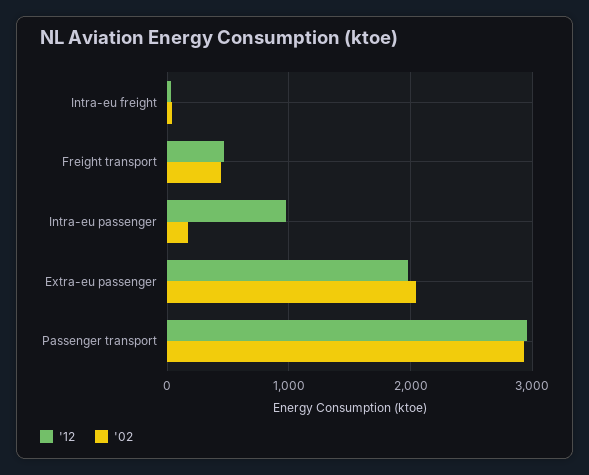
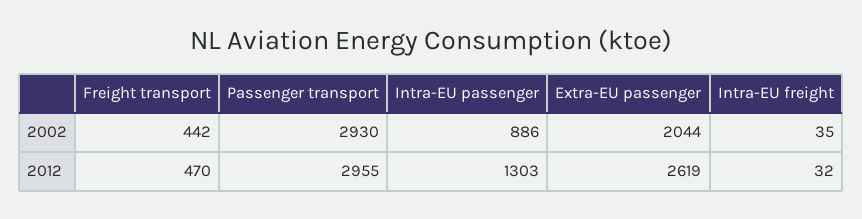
'12, Intra-eu passenger: 1000 -> 1303
'02, Intra-eu passenger: 200 -> 886
'12, Extra-eu passenger: 2000 -> 2619

